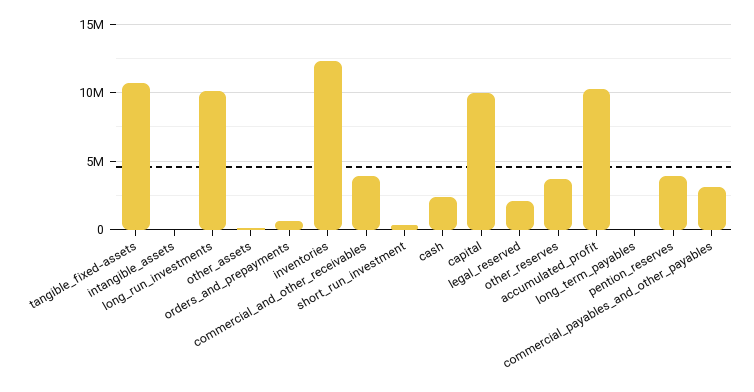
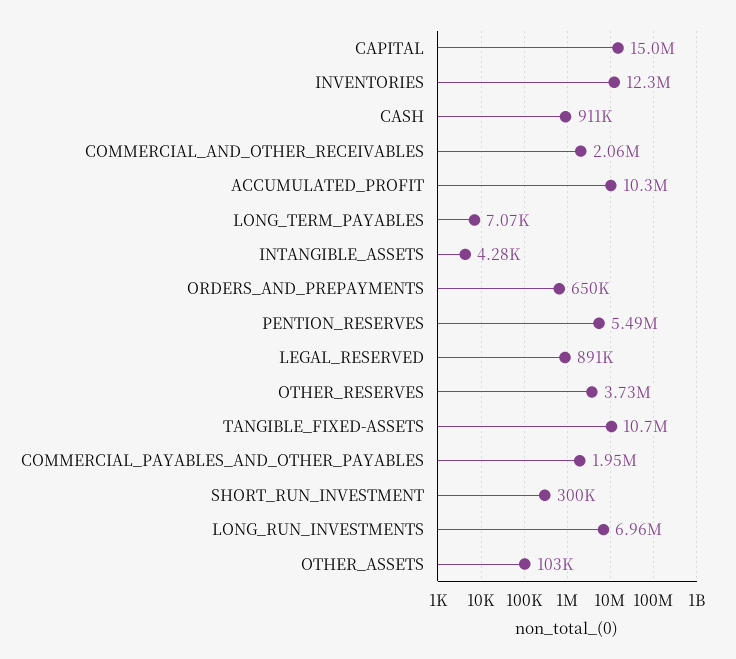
long_run_investments: 10000000 -> 6960000
commercial_and_other_receivables: 4000000 -> 2060000
cash: 2500000 -> 911000
capital: 10000000 -> 15000000
legal_reserved: 2000000 -> 891000
pention_reserves: 4000000 -> 5490000
commercial_payables_and_other_payables: 3000000 -> 1950000

